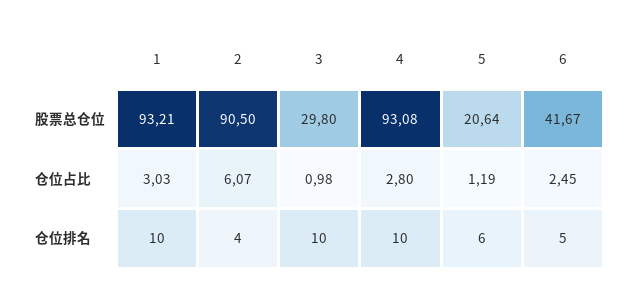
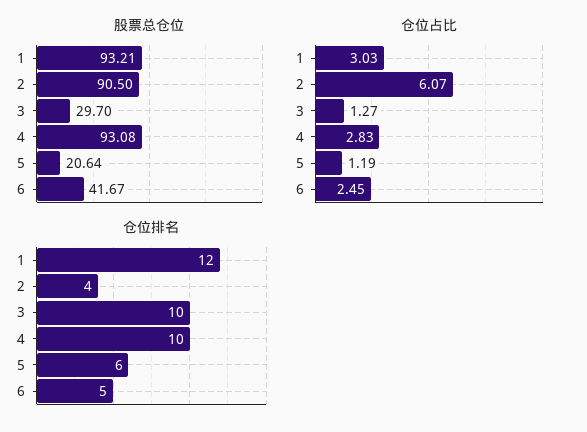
股票总仓位, 3: 29.8 -> 29.7
仓位占比, 3: 0.98 -> 1.27
仓位占比, 4: 2.8 -> 2.83
仓位排名, 1: 10 -> 12

